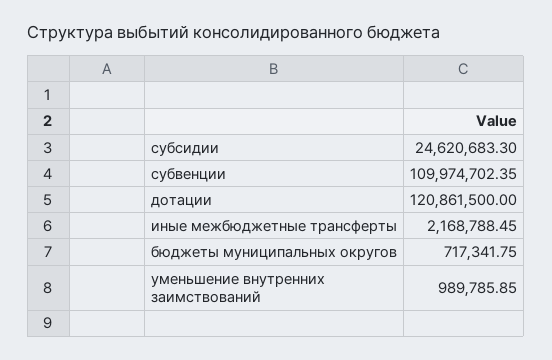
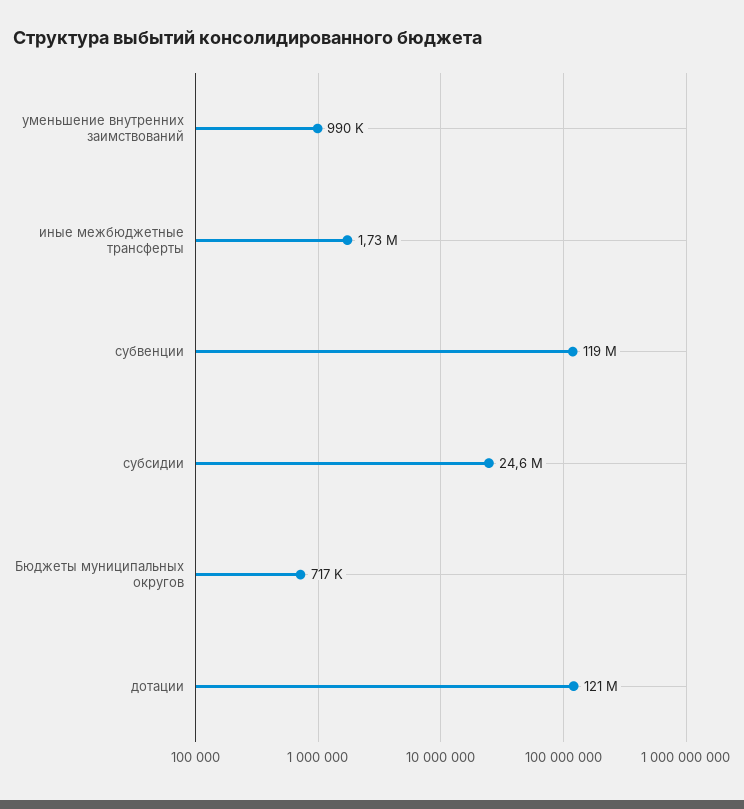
субвенции: 109974702.35 -> 119000000
иные межбюджетные трансферты: 2168788.45 -> 1730000

